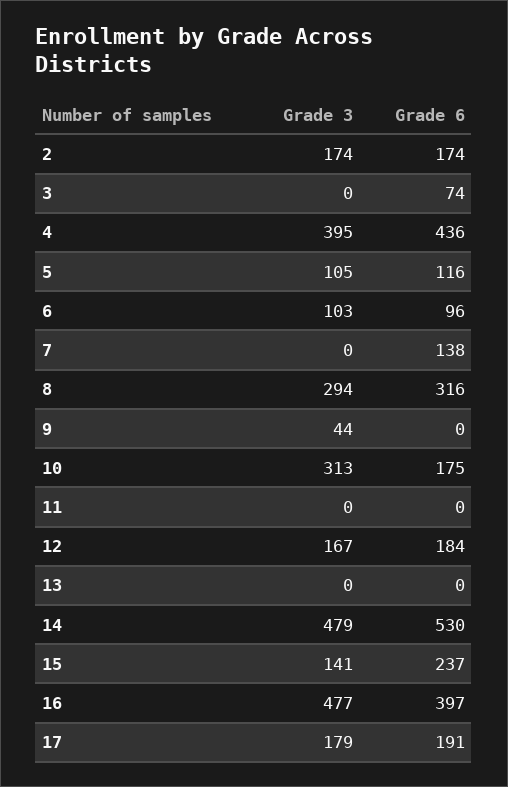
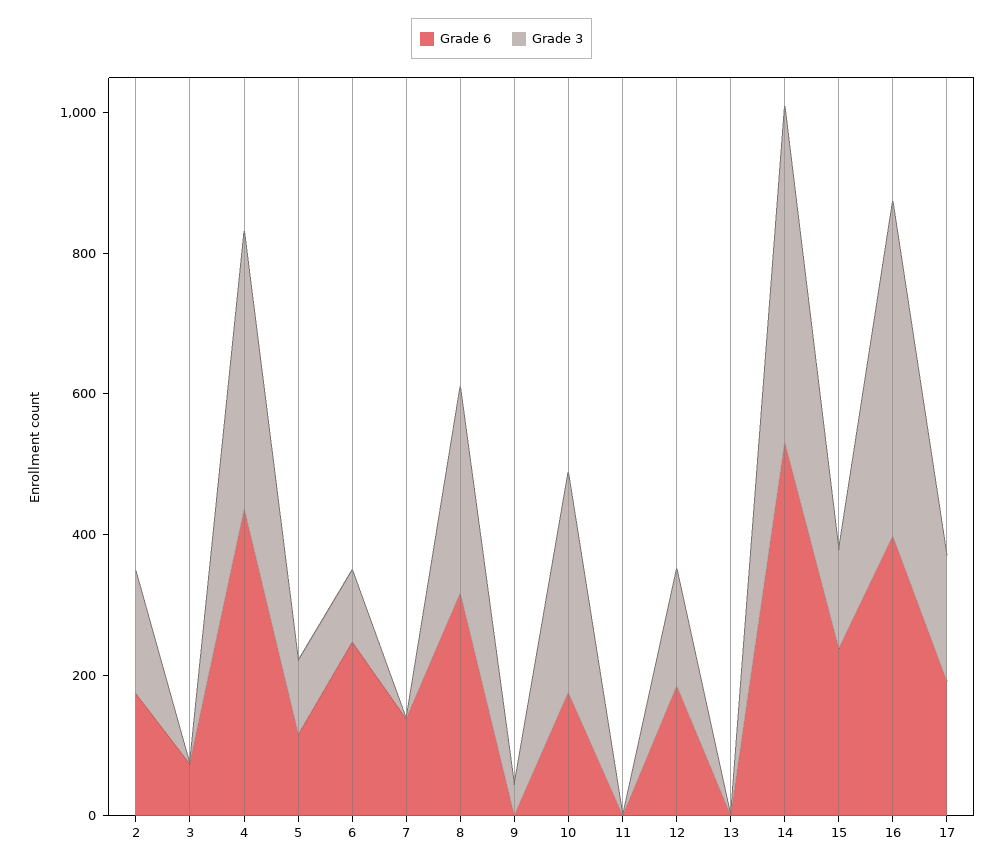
Grade 6, 6: 96 -> 250

